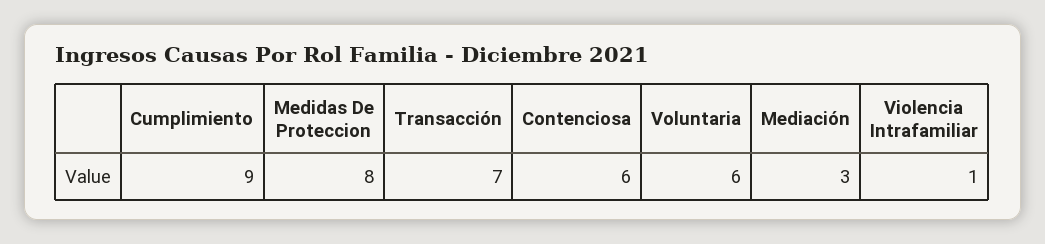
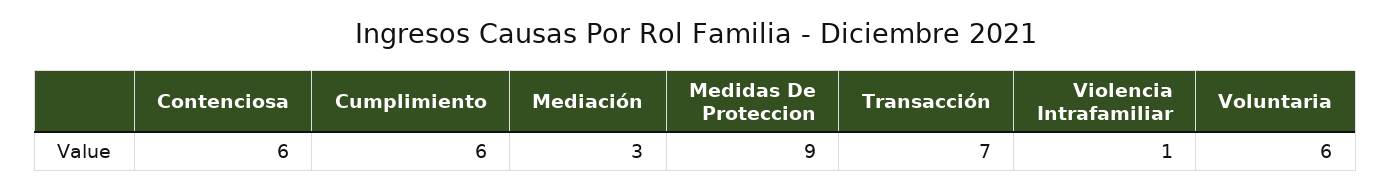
Cumplimiento: 9 -> 6
Medidas De Proteccion: 8 -> 9

